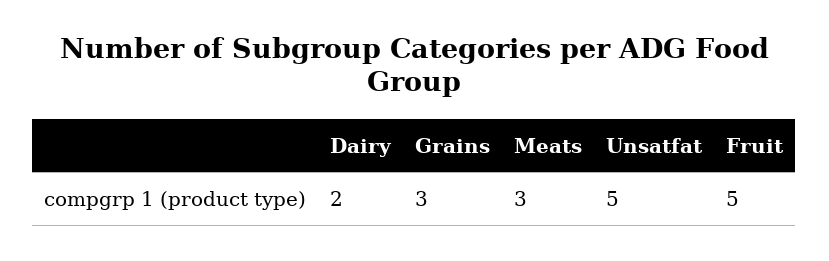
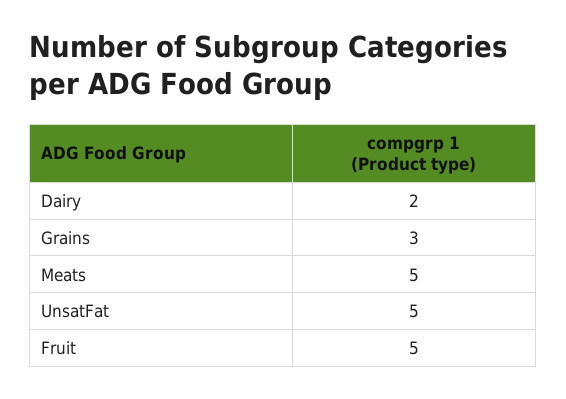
Meats: 3 -> 5

